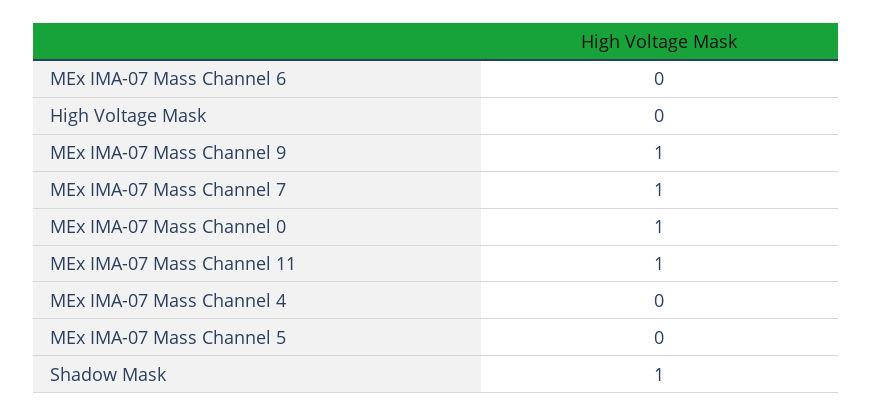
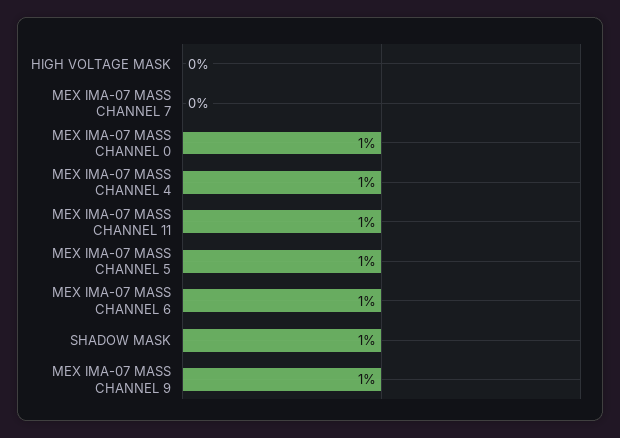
MEx IMA-07 Mass Channel 6: 0 -> 1
MEx IMA-07 Mass Channel 7: 1 -> 0
MEx IMA-07 Mass Channel 4: 0 -> 1
MEx IMA-07 Mass Channel 5: 0 -> 1

